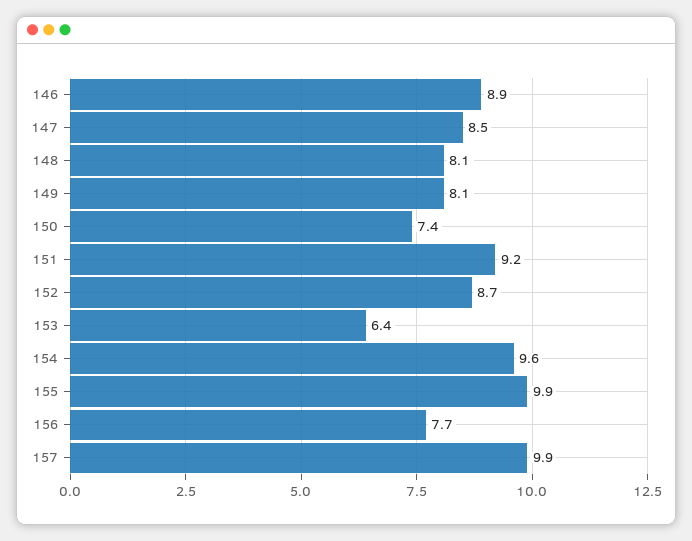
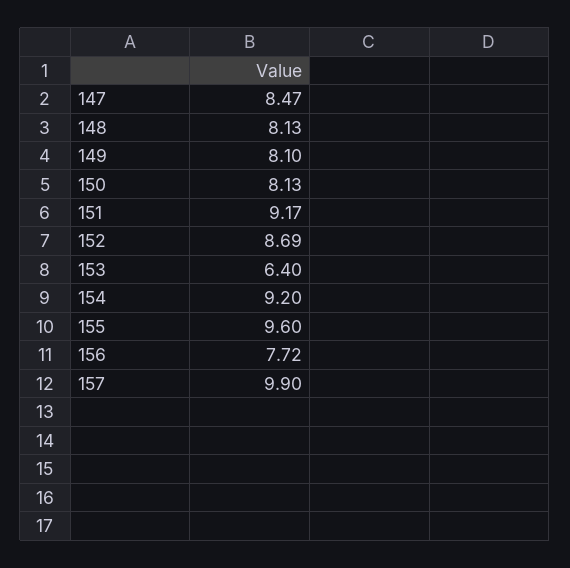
146: 8.9 -> none
150: 7.4 -> 8.13
154: 9.6 -> 9.2
155: 9.9 -> 9.6

